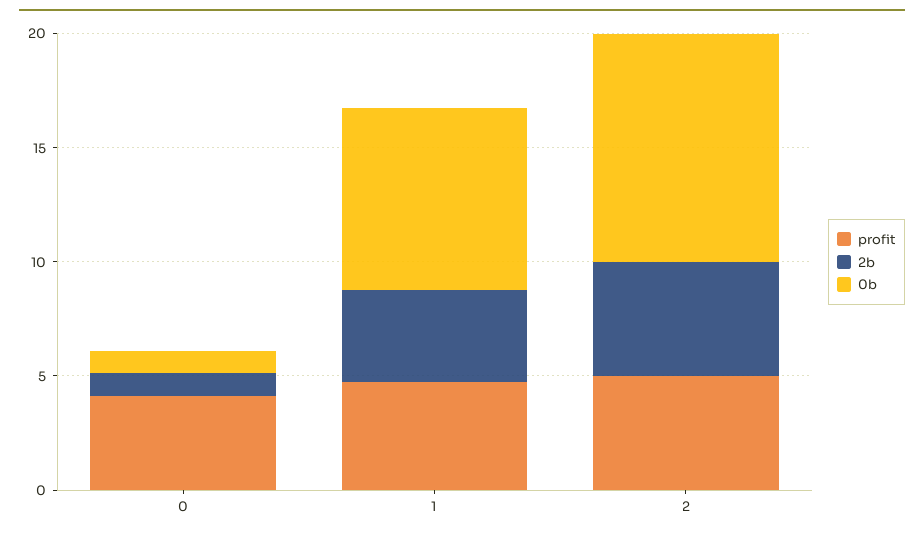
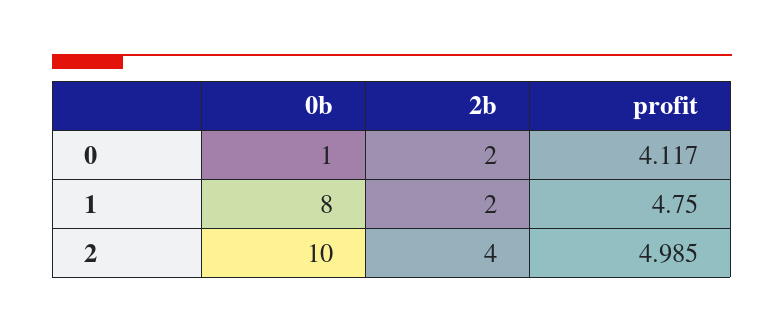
2b, 0: 1 -> 2
2b, 1: 4 -> 2
2b, 2: 5 -> 4

